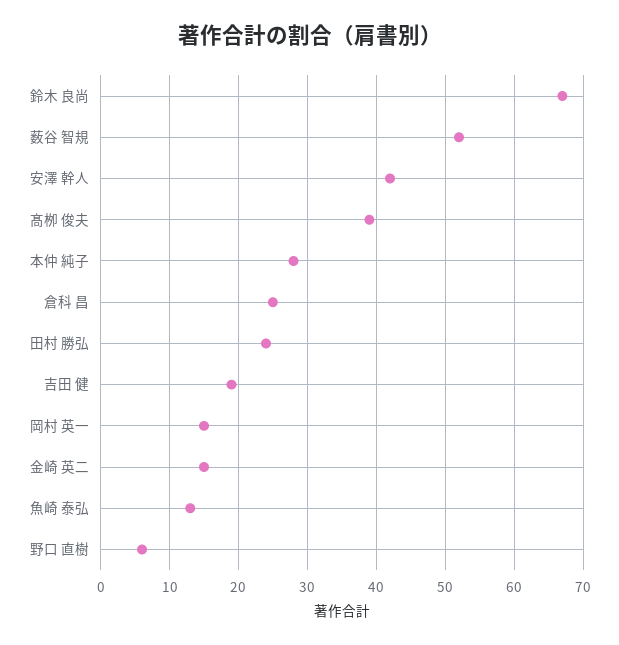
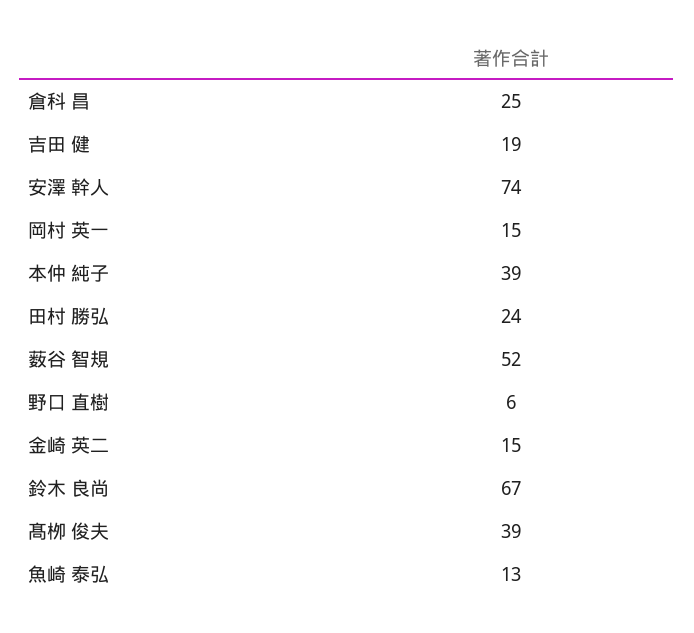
安澤 幹人: 42 -> 74
本仲 純子: 28 -> 39

